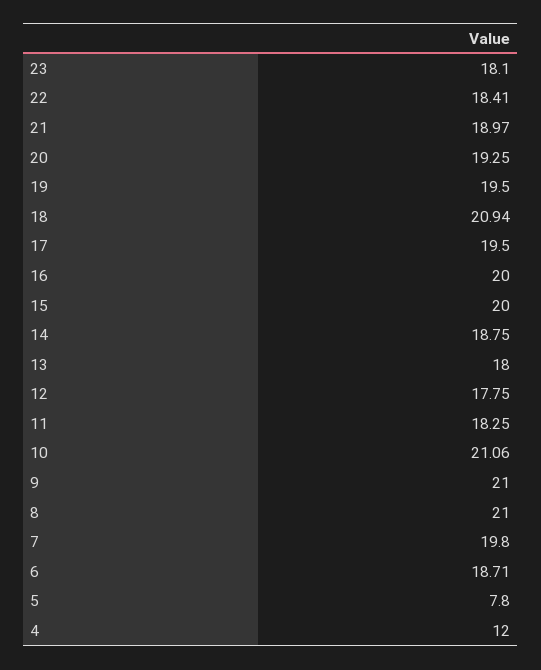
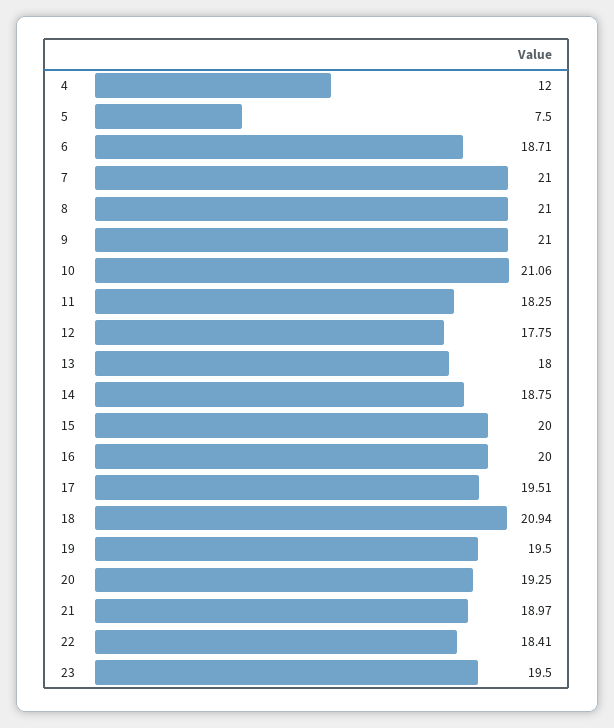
23: 18.1 -> 19.5
17: 19.5 -> 19.51
7: 19.8 -> 21
5: 7.8 -> 7.5

